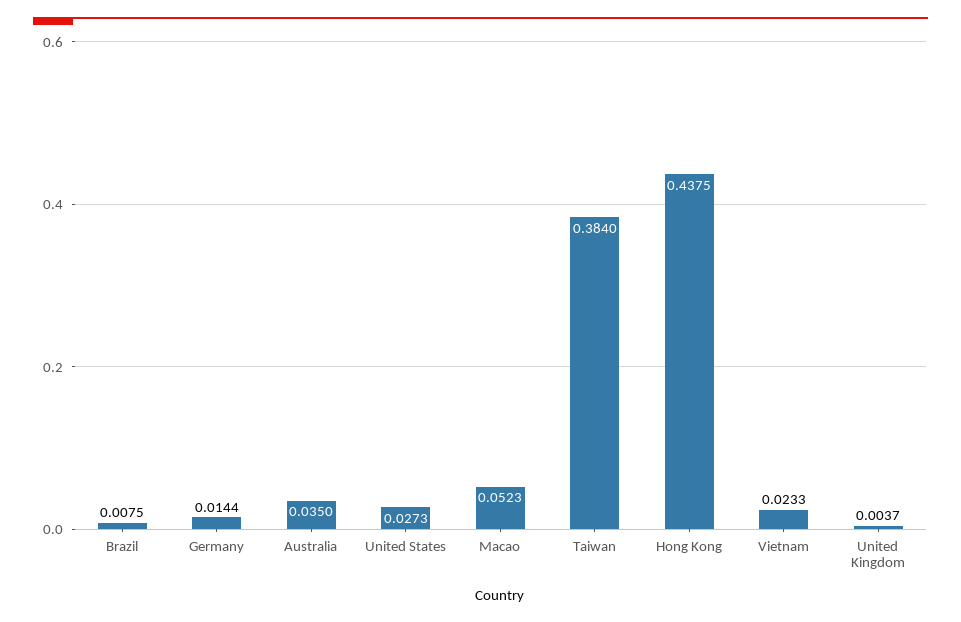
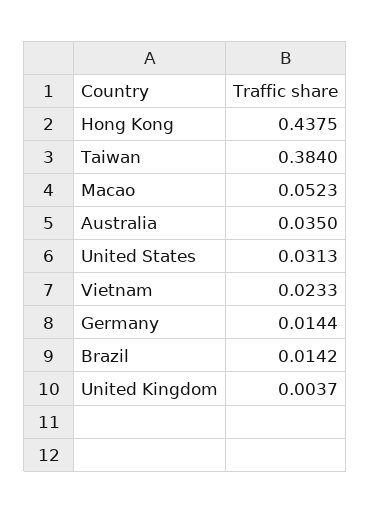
Brazil: 0.0075 -> 0.0142
United States: 0.0273 -> 0.0313

